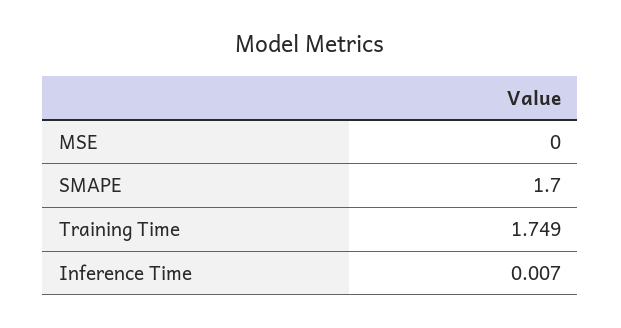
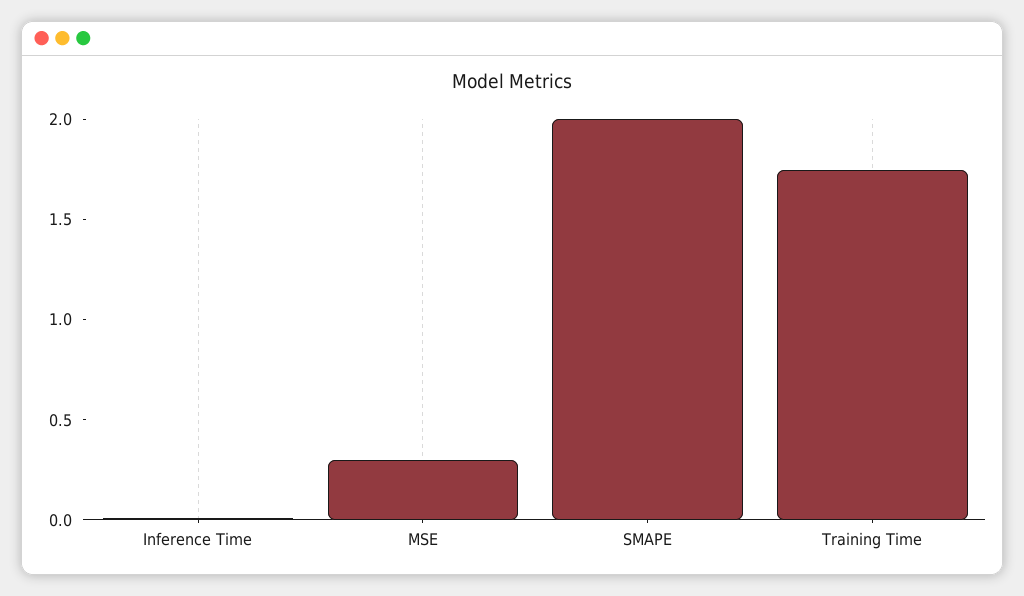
MSE: 0 -> 0.3
SMAPE: 1.7 -> 2

